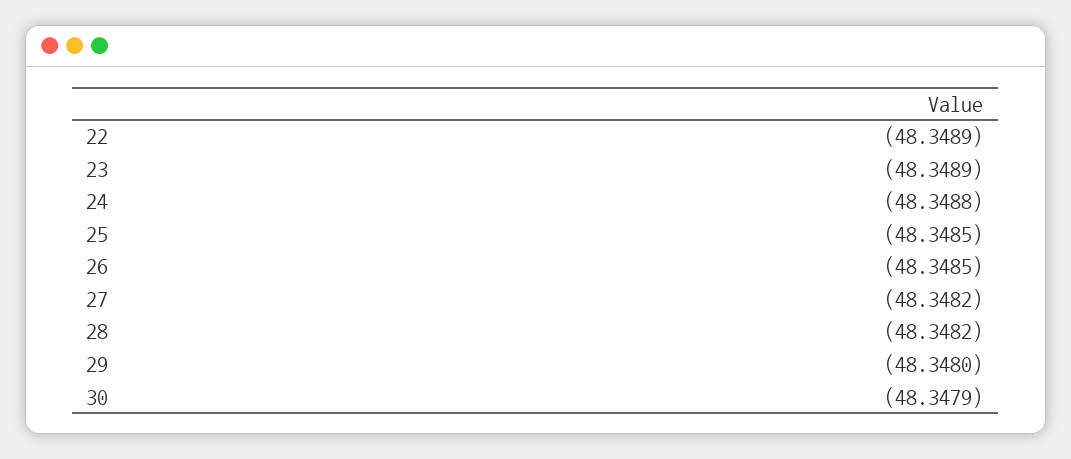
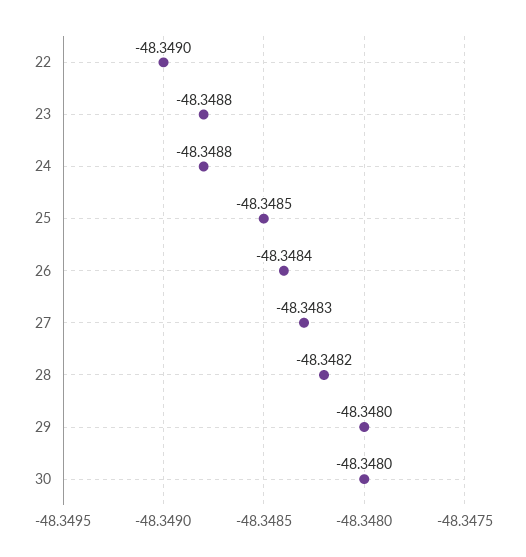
22: -48.3489 -> -48.349
23: -48.3489 -> -48.3488
26: -48.3485 -> -48.3484
27: -48.3482 -> -48.3483
30: -48.3479 -> -48.348

